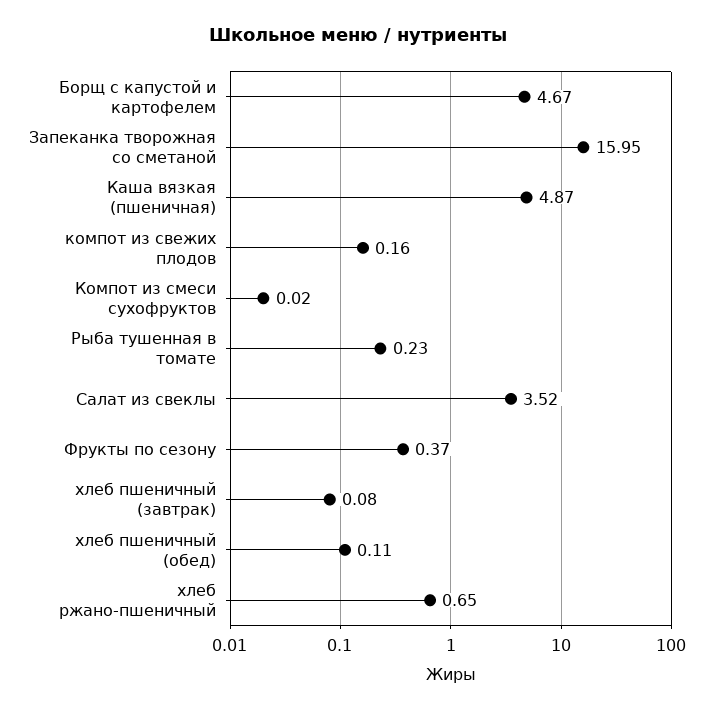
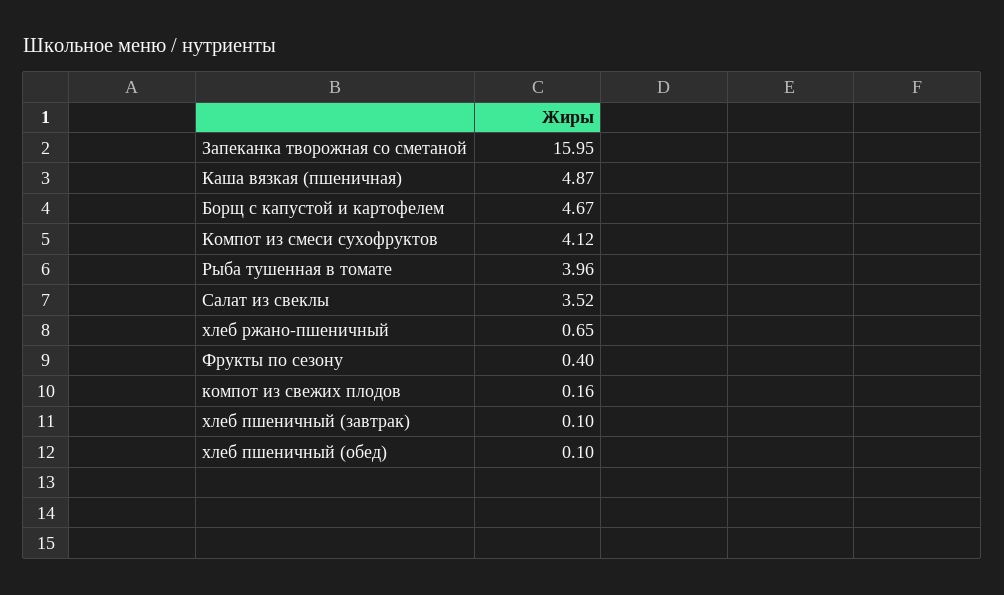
Компот из смеси сухофруктов: 0.02 -> 4.12
Рыба тушенная в томате: 0.23 -> 3.96
Фрукты по сезону: 0.37 -> 0.4
хлеб пшеничный (завтрак): 0.08 -> 0.1
хлеб пшеничный (обед): 0.11 -> 0.1

